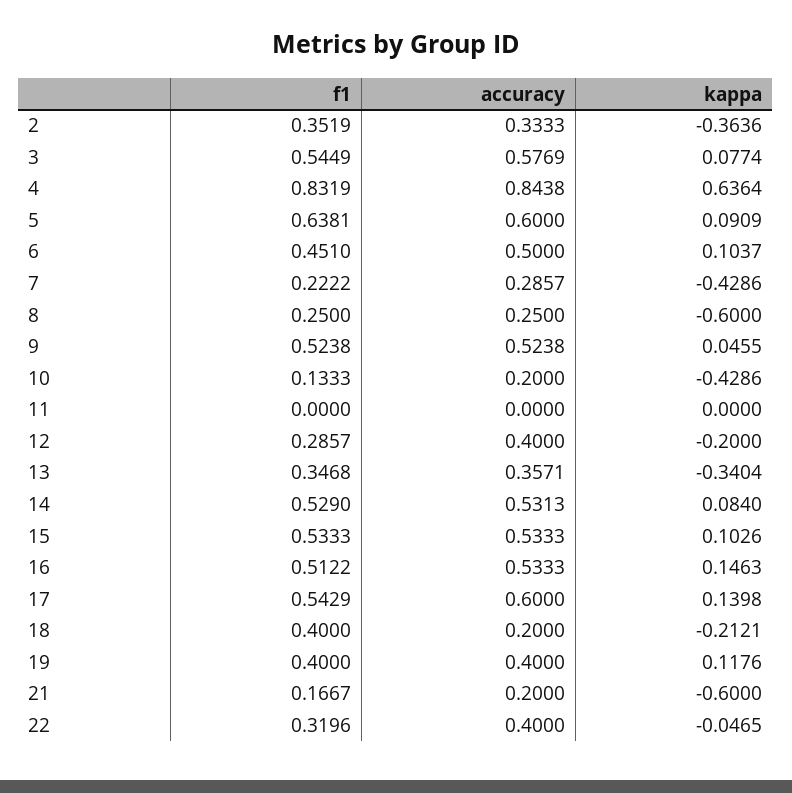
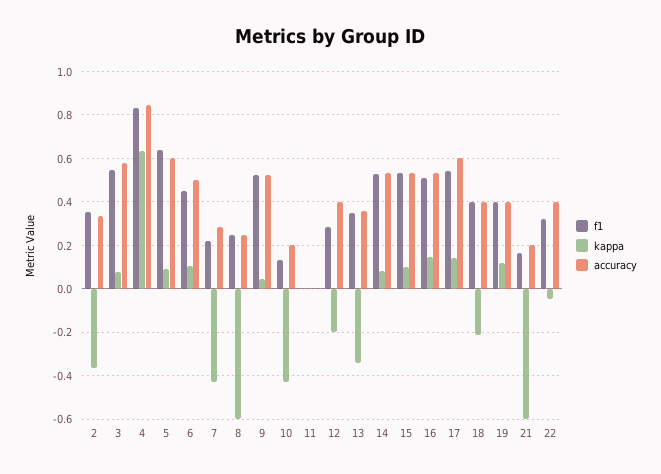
accuracy, 18: 0.2 -> 0.4

